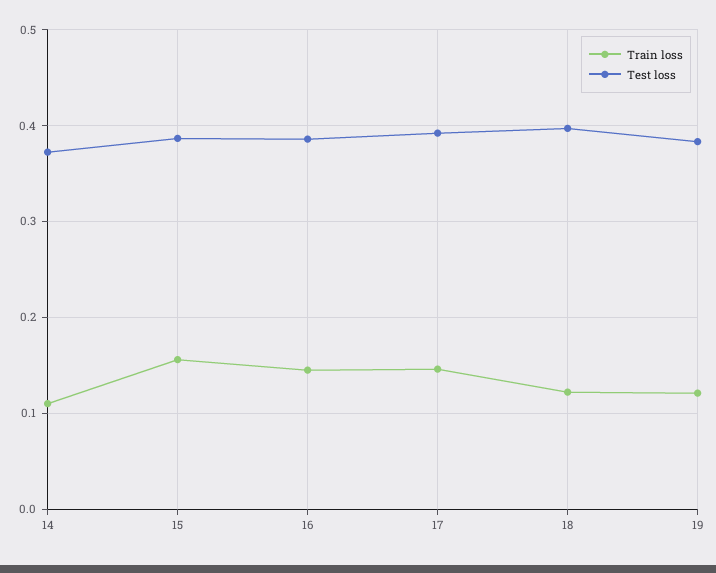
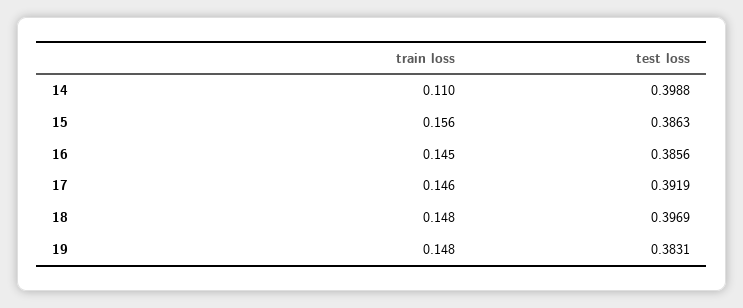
Test loss, 14: 0.37 -> 0.3988
Train loss, 18: 0.12 -> 0.148
Train loss, 19: 0.12 -> 0.148

